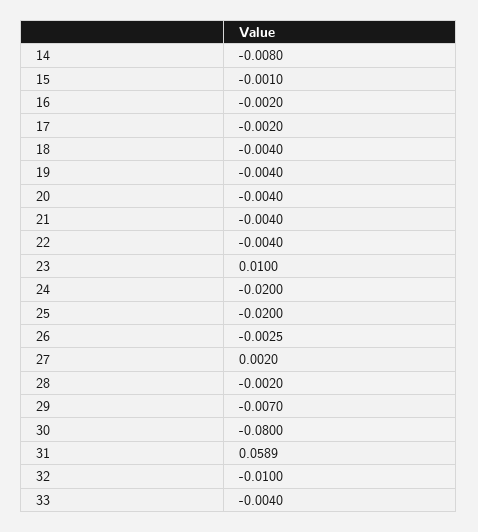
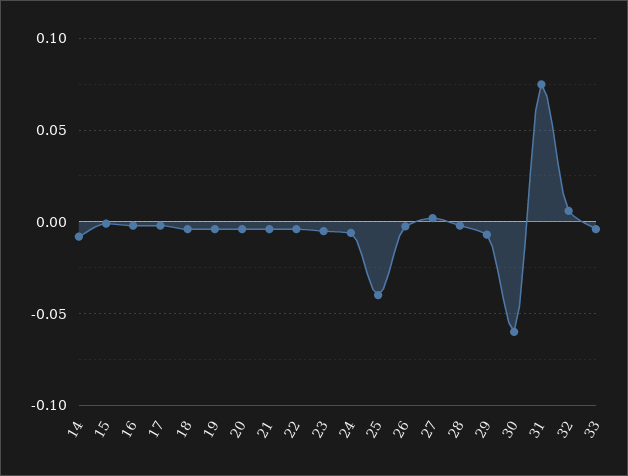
23: 0.01 -> -0.005
24: -0.02 -> -0.005
25: -0.02 -> -0.04
30: -0.08 -> -0.06
31: 0.0589 -> 0.075
32: -0.01 -> 0.005

